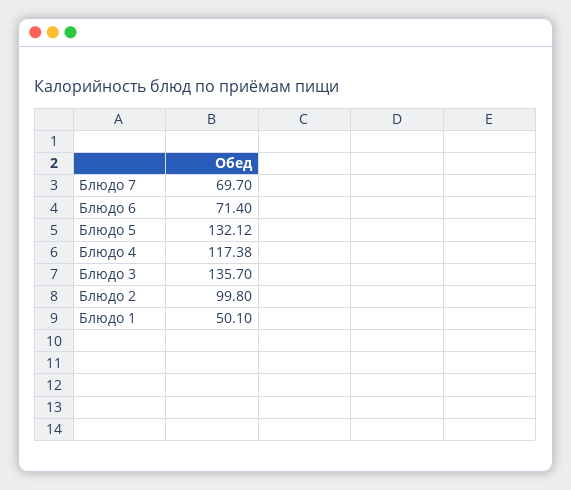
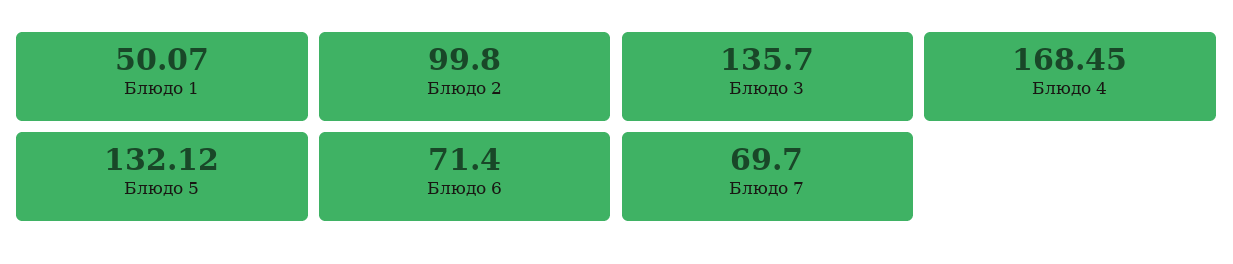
Блюдо 4: 117.38 -> 168.45
Блюдо 1: 50.1 -> 50.07

